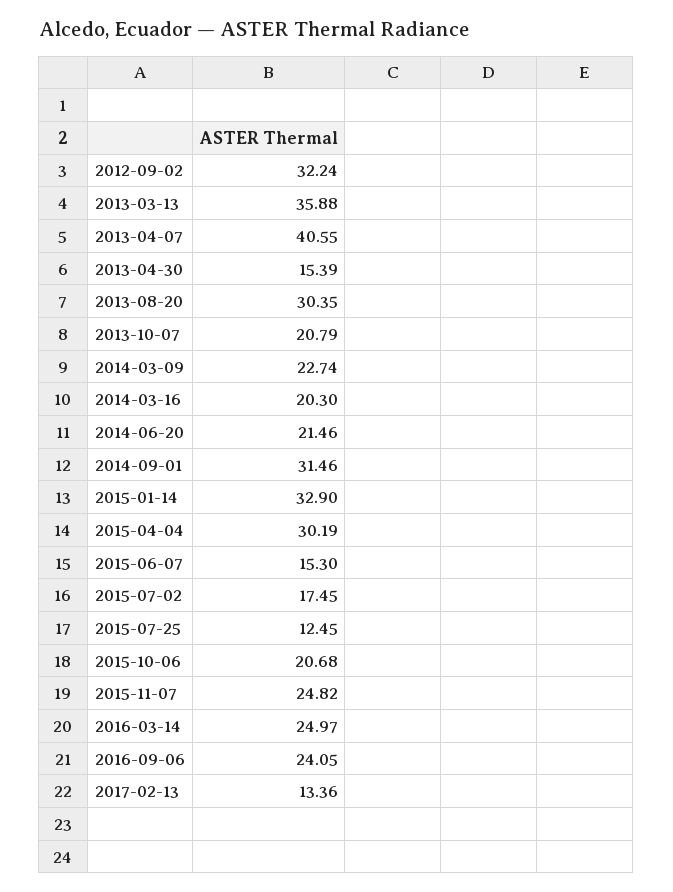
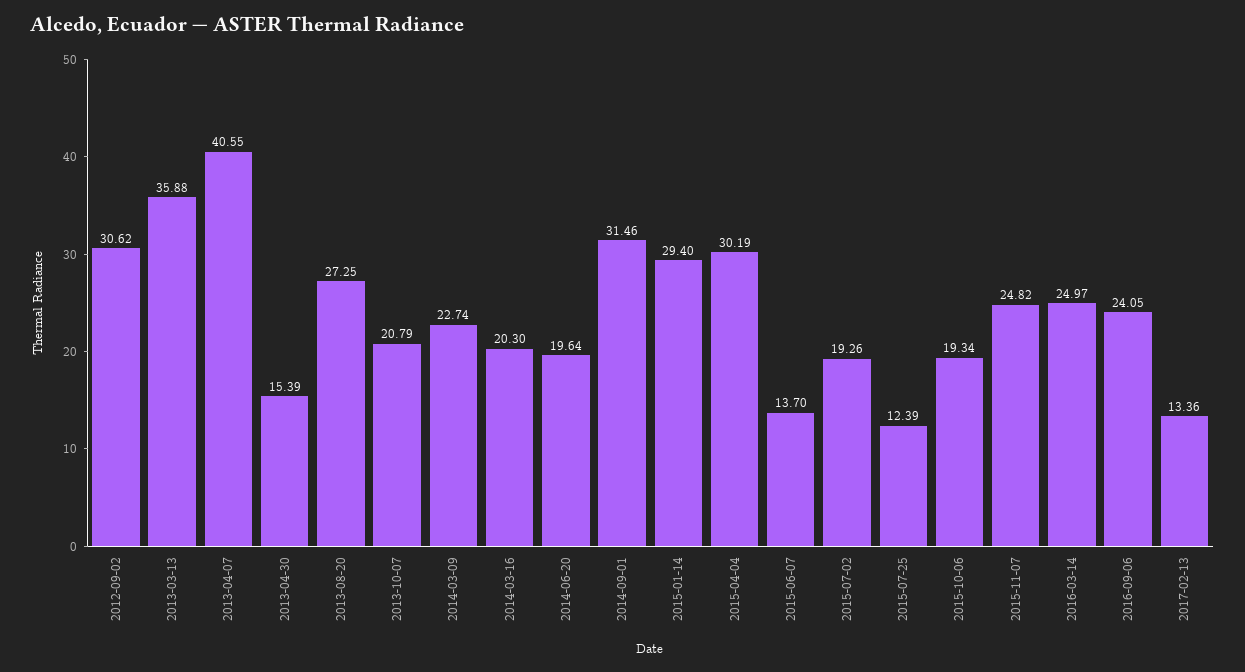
2012-09-02: 32.24 -> 30.62
2013-08-20: 30.35 -> 27.25
2014-06-20: 21.46 -> 19.64
2015-01-14: 32.9 -> 29.4
2015-06-07: 15.3 -> 13.7
2015-07-02: 17.45 -> 19.26
2015-07-25: 12.45 -> 12.39
2015-10-06: 20.68 -> 19.34

